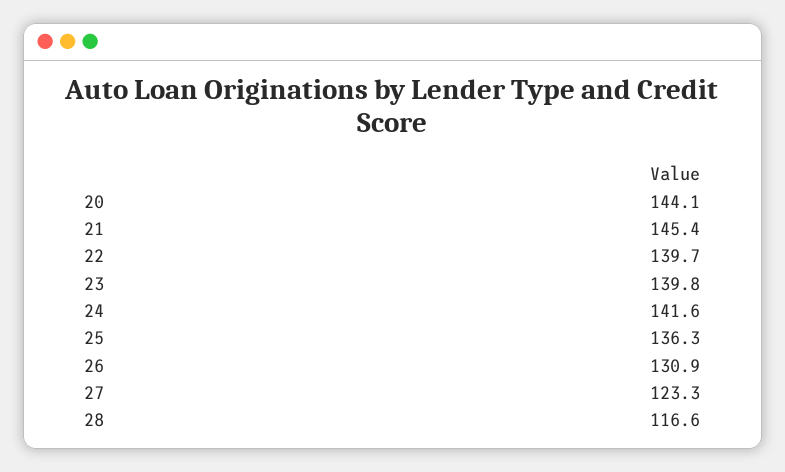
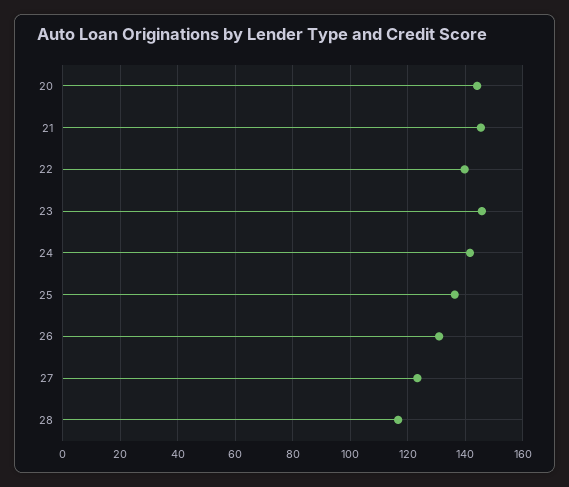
23: 139.8 -> 145

